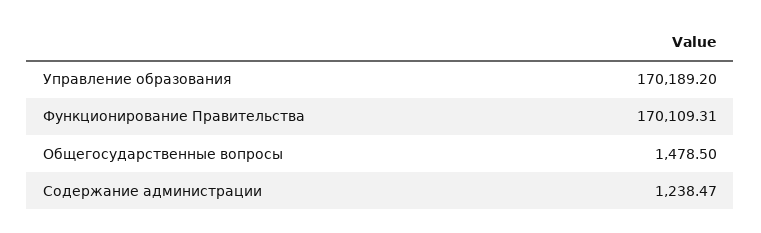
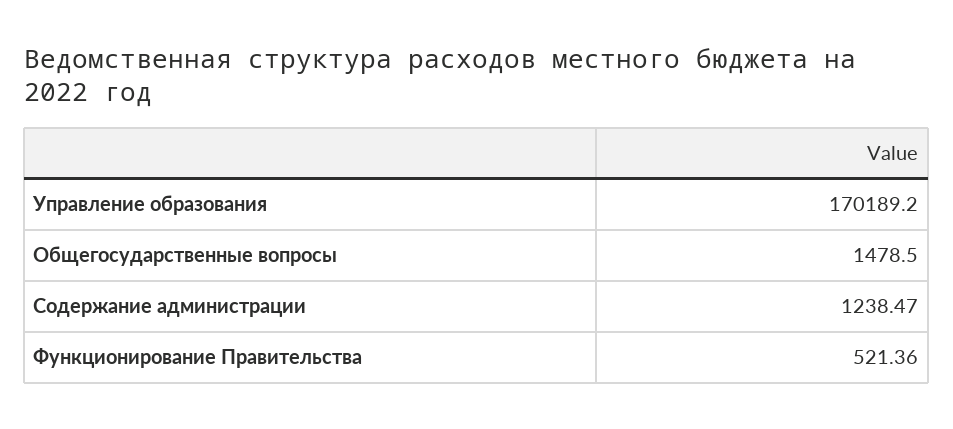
Функционирование Правительства: 170109.31 -> 521.36

